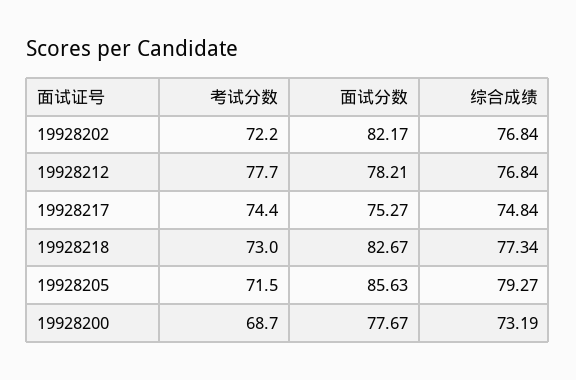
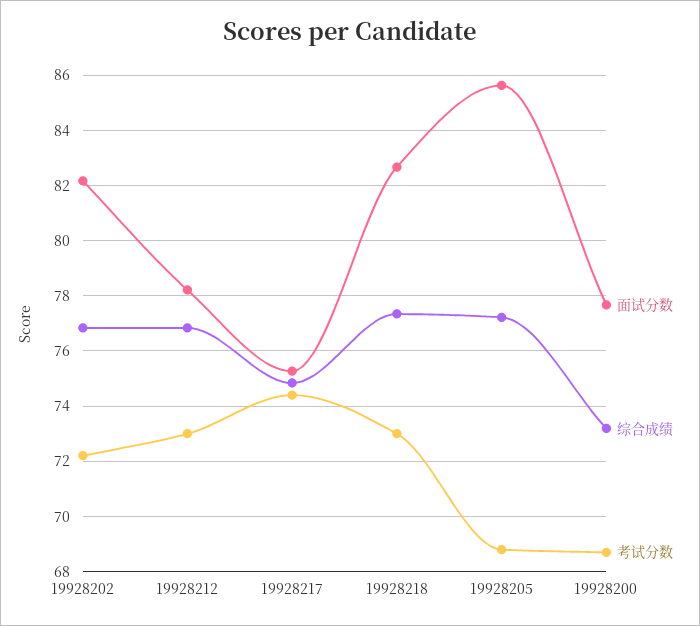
考试分数, 19928212: 77.7 -> 73
考试分数, 19928205: 71.5 -> 68.75
综合成绩, 19928205: 79.27 -> 77.25

